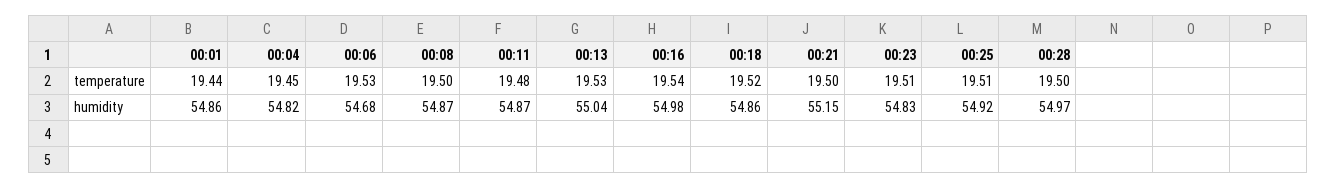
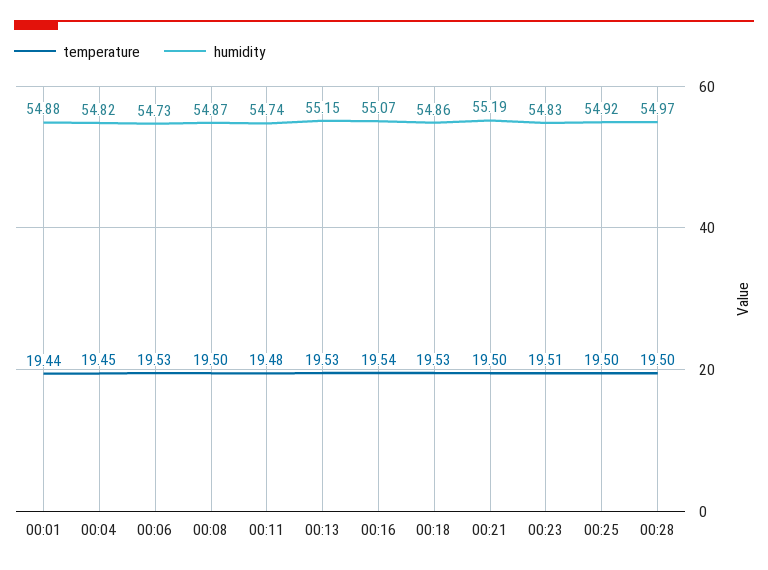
temperature, 00:18: 19.52 -> 19.53
temperature, 00:25: 19.51 -> 19.5
humidity, 00:01: 54.86 -> 54.88
humidity, 00:06: 54.68 -> 54.73
humidity, 00:11: 54.87 -> 54.74
humidity, 00:13: 55.04 -> 55.15
humidity, 00:16: 54.98 -> 55.07
humidity, 00:21: 55.15 -> 55.19

